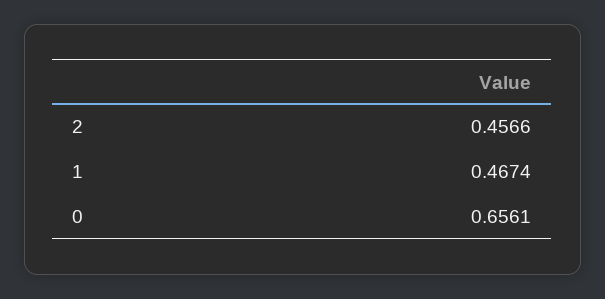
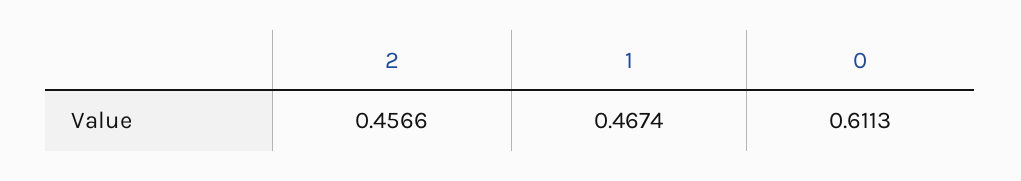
0: 0.6561 -> 0.6113

